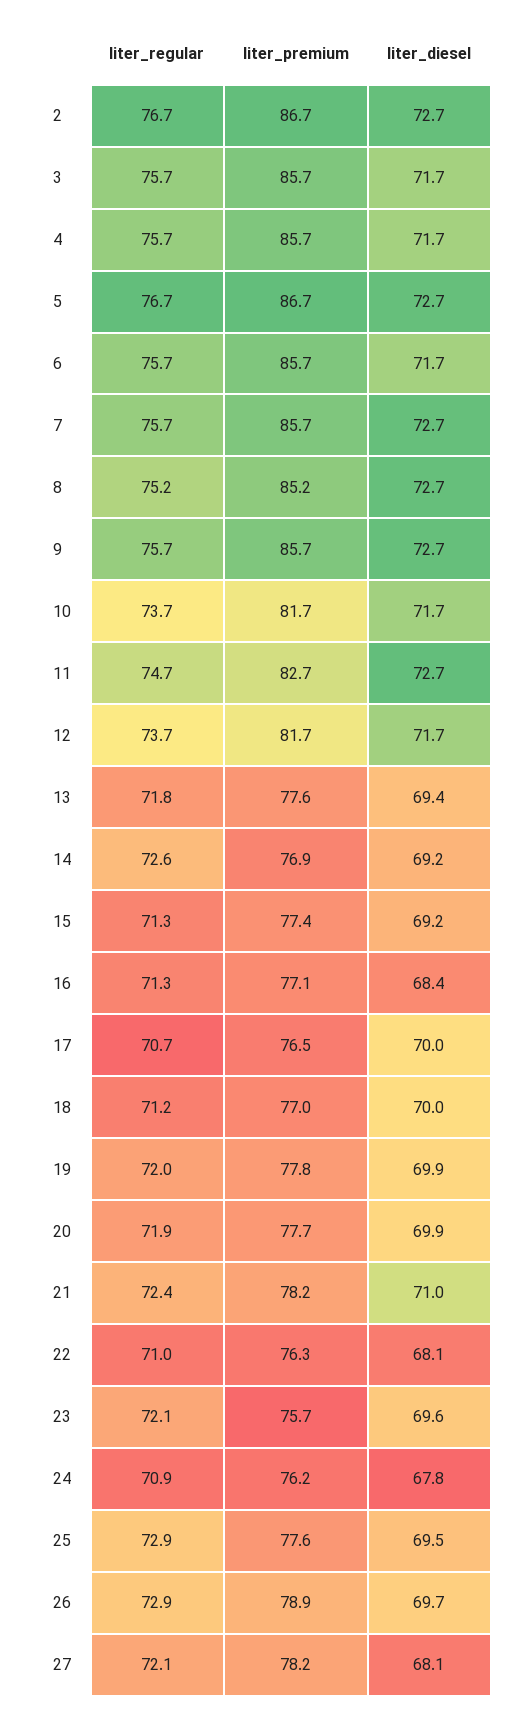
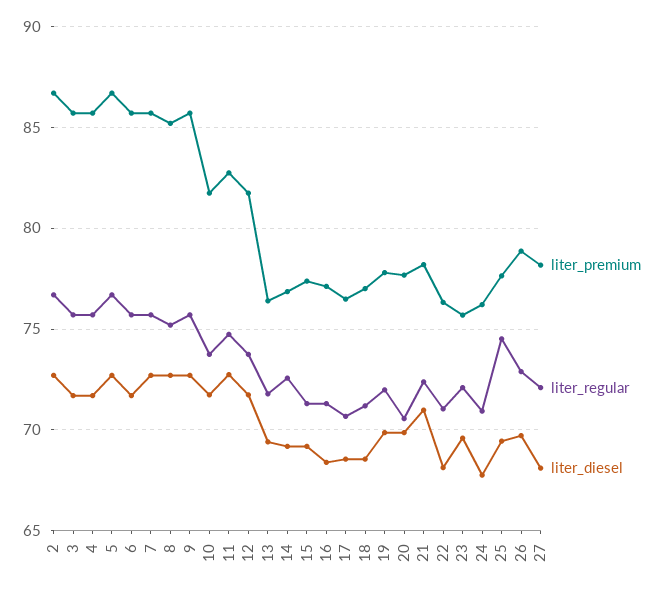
liter_premium, 13: 77.6 -> 76.5
liter_diesel, 17: 70 -> 68.5
liter_diesel, 18: 70 -> 68.5
liter_regular, 20: 71.9 -> 70.5
liter_regular, 25: 72.9 -> 74.5

